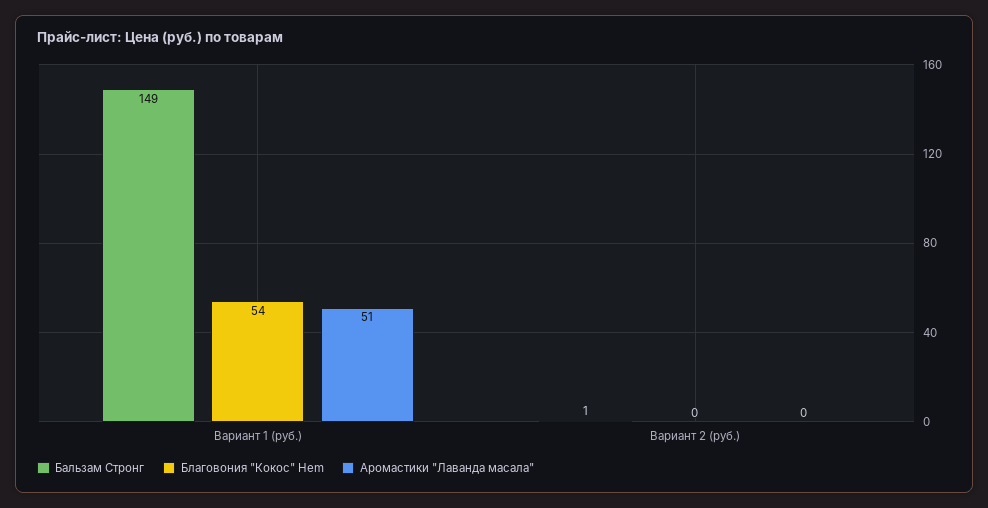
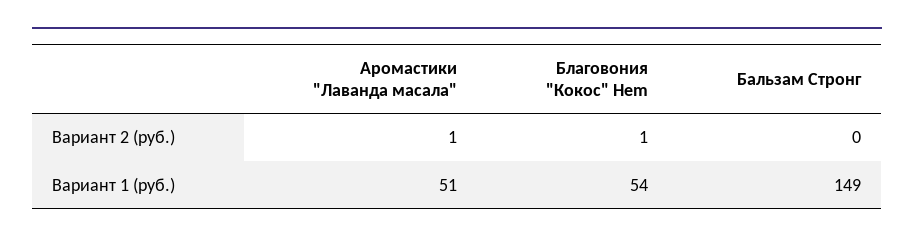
Бальзам Стронг, Вариант 2 (руб.): 1 -> 0
Благовония "Кокос" Hem, Вариант 2 (руб.): 0 -> 1
Аромастики "Лаванда масала", Вариант 2 (руб.): 0 -> 1

